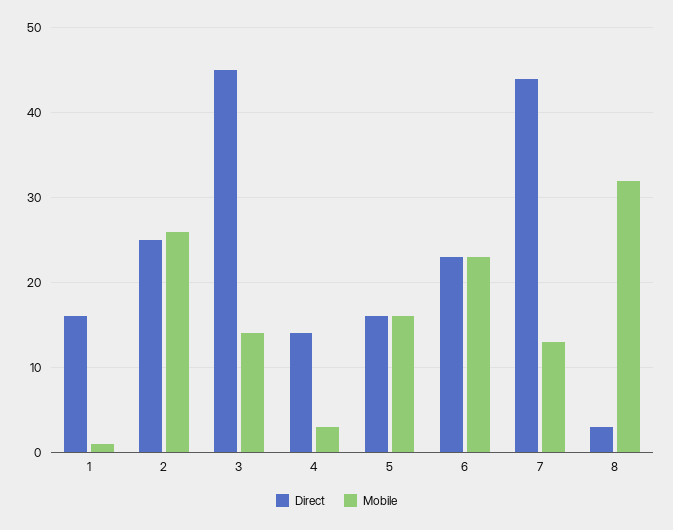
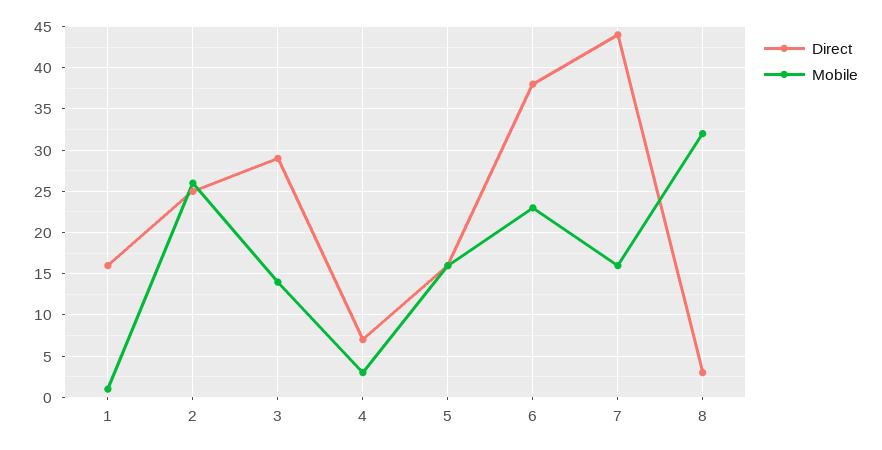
Direct, 3: 45 -> 29
Direct, 4: 14 -> 7
Direct, 6: 23 -> 38
Mobile, 7: 13 -> 16

